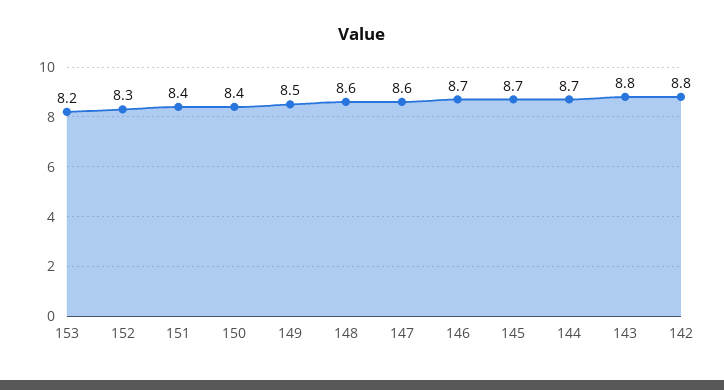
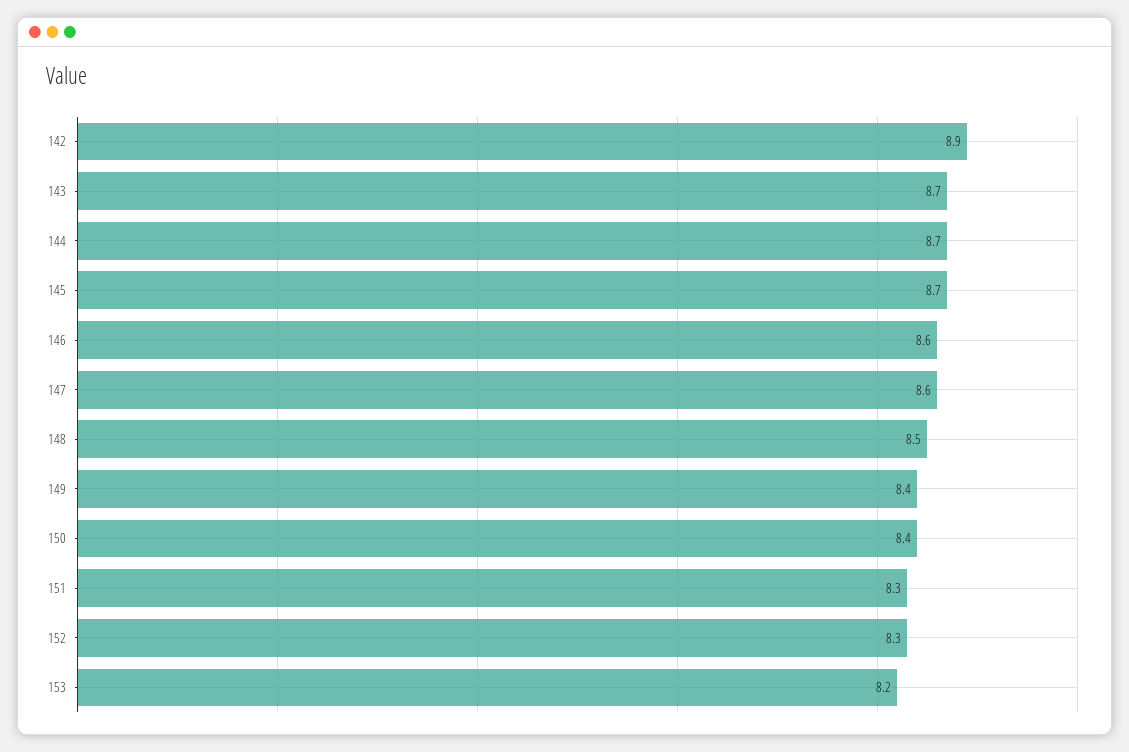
151: 8.4 -> 8.3
149: 8.5 -> 8.4
148: 8.6 -> 8.5
146: 8.7 -> 8.6
143: 8.8 -> 8.7
142: 8.8 -> 8.9

